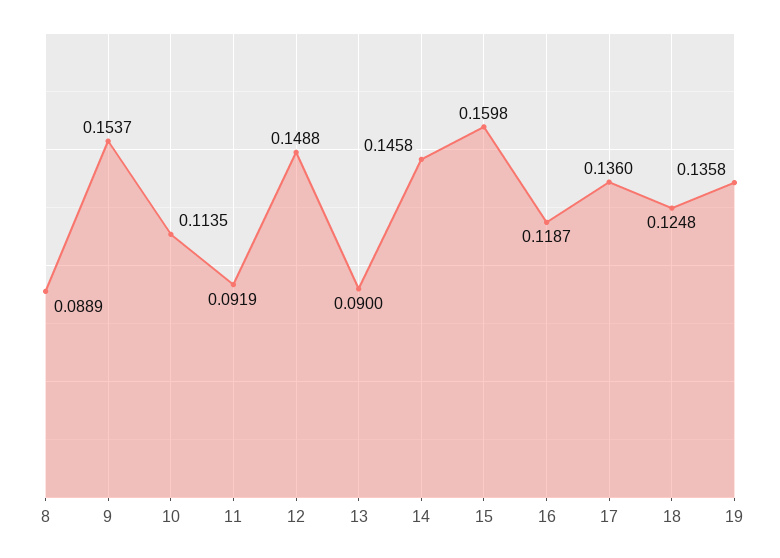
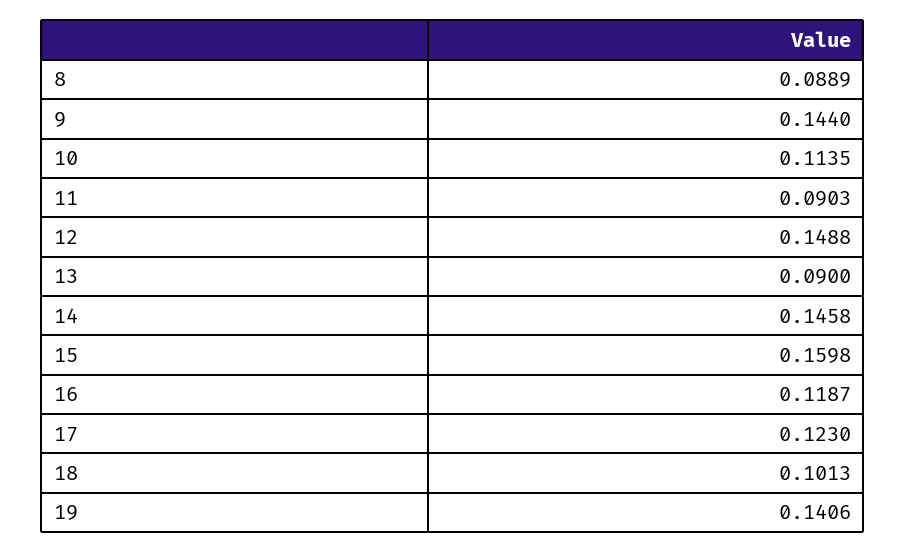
9: 0.1537 -> 0.144
11: 0.0919 -> 0.0903
17: 0.136 -> 0.123
18: 0.1248 -> 0.1013
19: 0.1358 -> 0.1406

